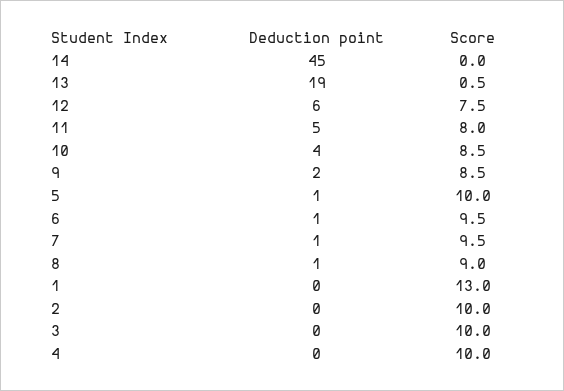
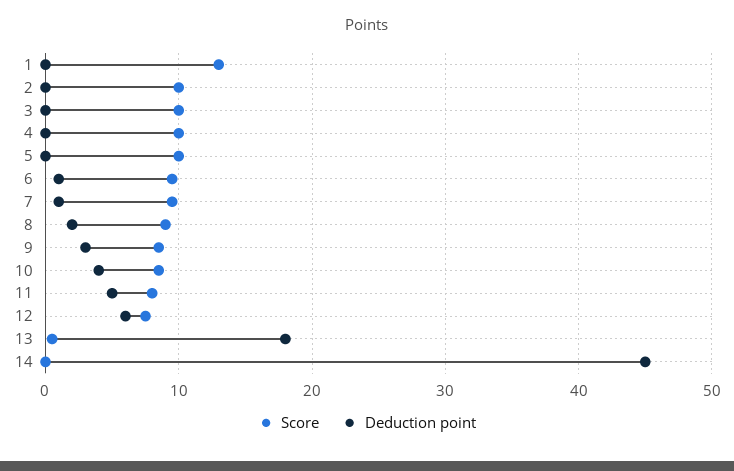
Deduction point, 13: 19 -> 18
Deduction point, 9: 2 -> 3
Deduction point, 5: 1 -> 0
Deduction point, 8: 1 -> 2

